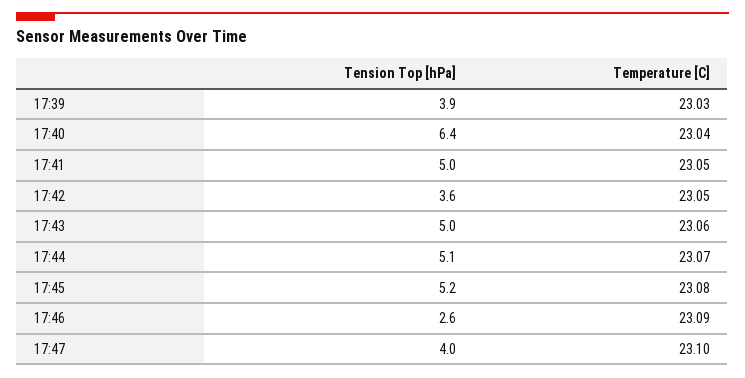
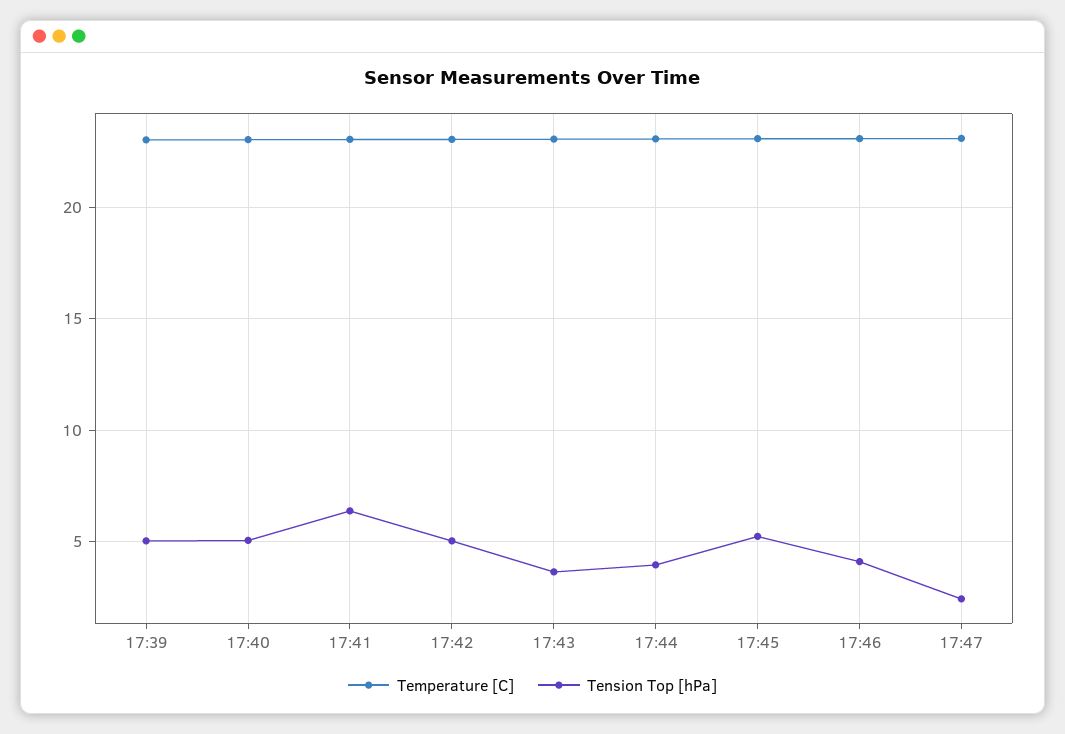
Tension Top [hPa], 17:39: 3.9 -> 5
Tension Top [hPa], 17:40: 6.4 -> 5
Tension Top [hPa], 17:41: 5 -> 6.5
Tension Top [hPa], 17:42: 3.6 -> 5
Tension Top [hPa], 17:43: 5 -> 3.5
Tension Top [hPa], 17:44: 5.1 -> 4
Tension Top [hPa], 17:46: 2.6 -> 4
Tension Top [hPa], 17:47: 4 -> 2.5

